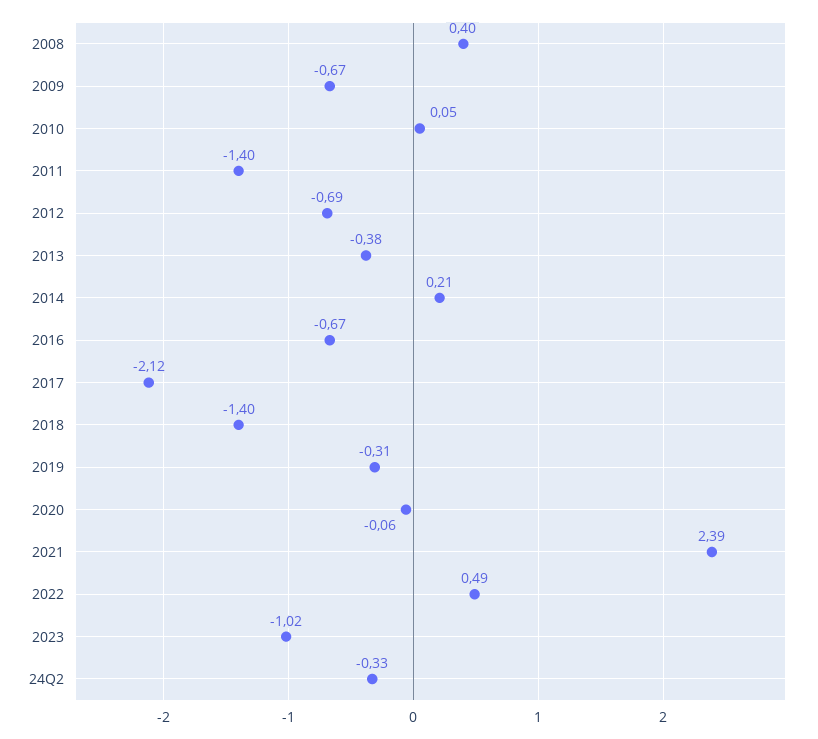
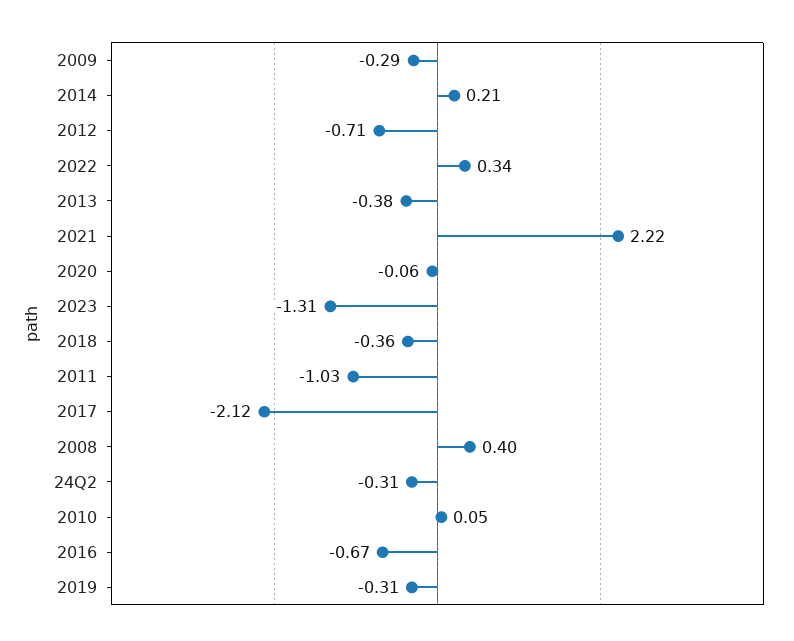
2009: -0.67 -> -0.29
2011: -1.4 -> -1.03
2012: -0.69 -> -0.71
2018: -1.4 -> -0.36
2021: 2.39 -> 2.22
2022: 0.49 -> 0.34
2023: -1.02 -> -1.31
24Q2: -0.33 -> -0.31

